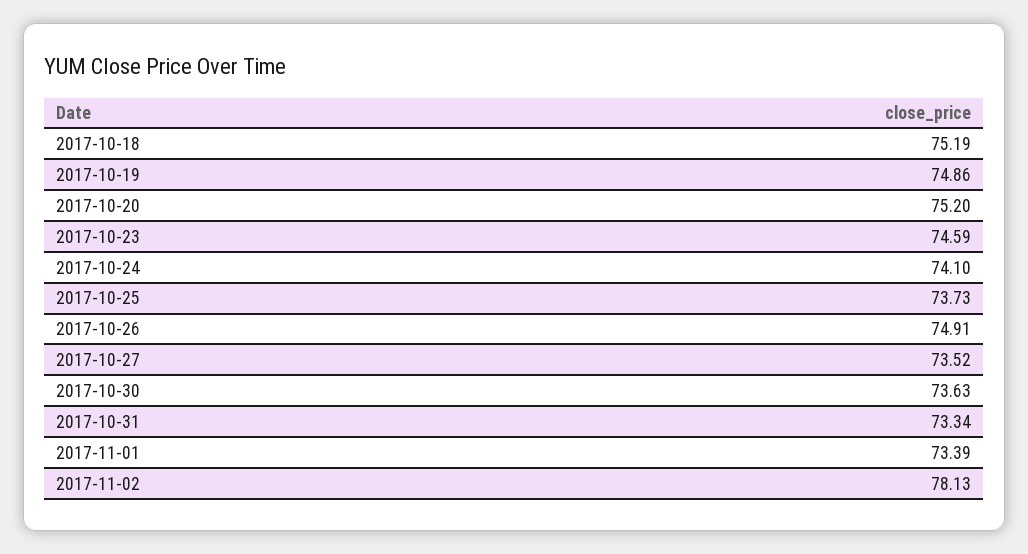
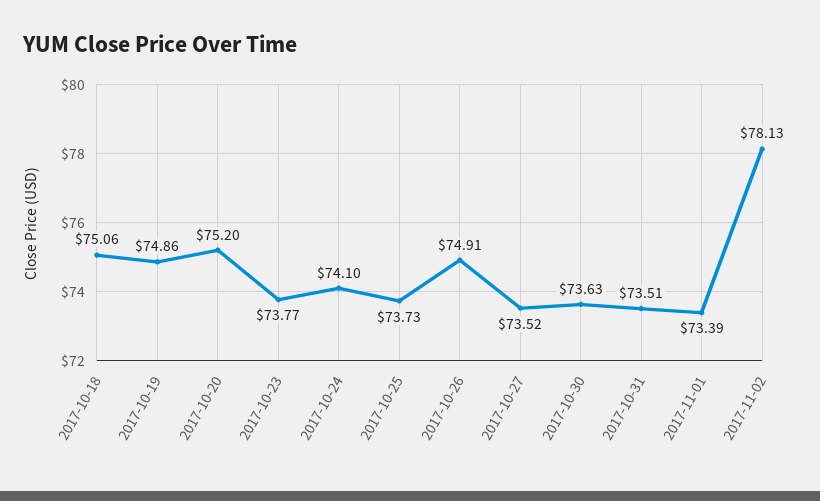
2017-10-18: 75.19 -> 75.06
2017-10-23: 74.59 -> 73.77
2017-10-31: 73.34 -> 73.51

